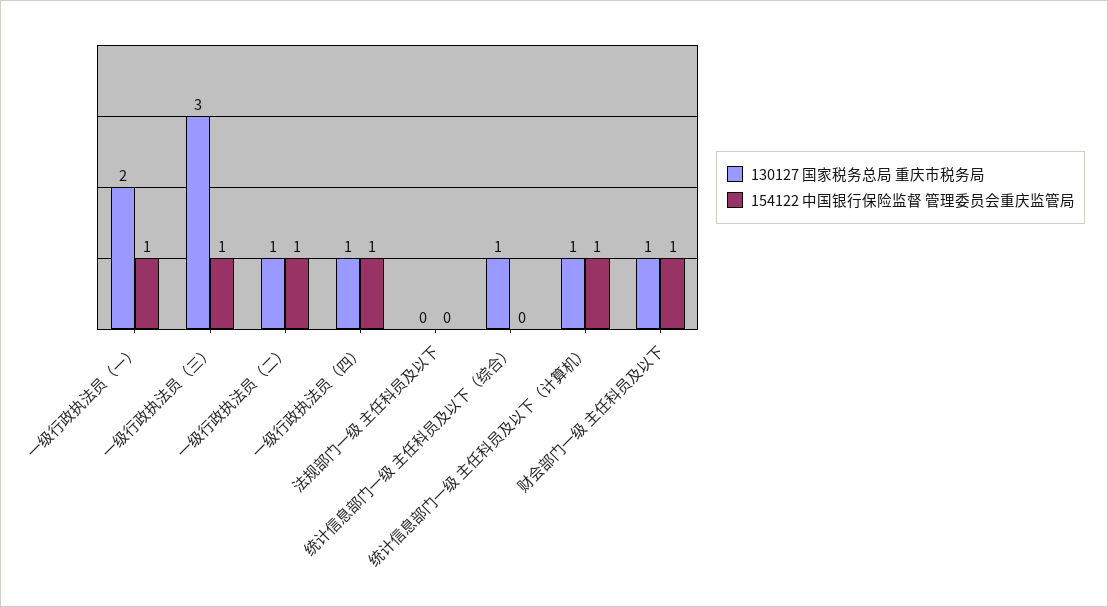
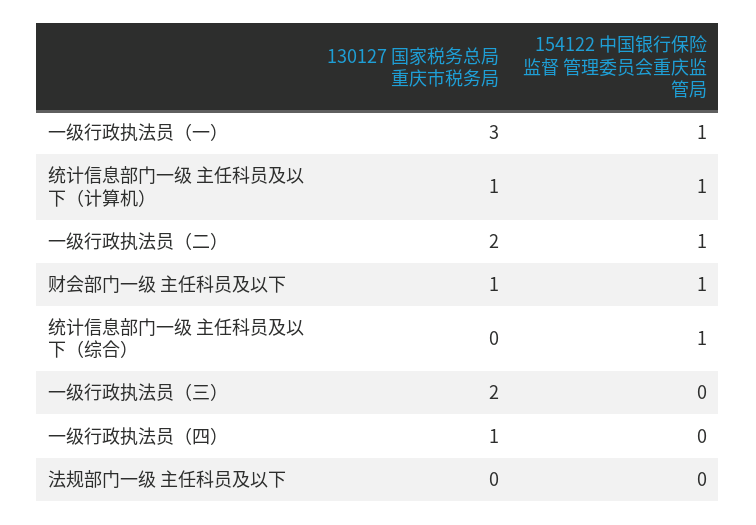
130127 国家税务总局 重庆市税务局, 一级行政执法员（一）: 2 -> 3
130127 国家税务总局 重庆市税务局, 一级行政执法员（三）: 3 -> 2
154122 中国银行保险监督 管理委员会重庆监管局, 一级行政执法员（三）: 1 -> 0
130127 国家税务总局 重庆市税务局, 一级行政执法员（二）: 1 -> 2
154122 中国银行保险监督 管理委员会重庆监管局, 一级行政执法员（四）: 1 -> 0
130127 国家税务总局 重庆市税务局, 统计信息部门一级 主任科员及以下（综合）: 1 -> 0
154122 中国银行保险监督 管理委员会重庆监管局, 统计信息部门一级 主任科员及以下（综合）: 0 -> 1

